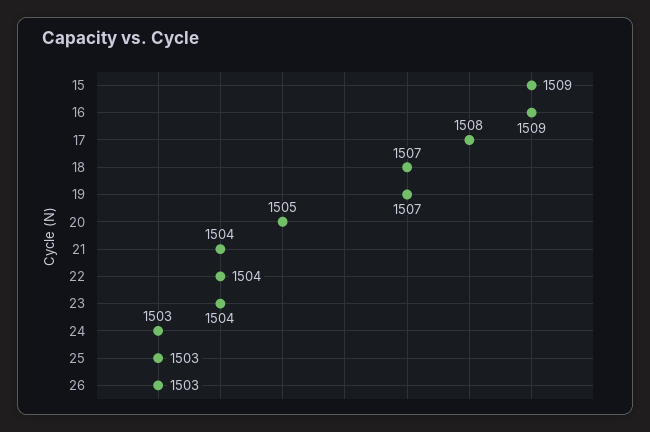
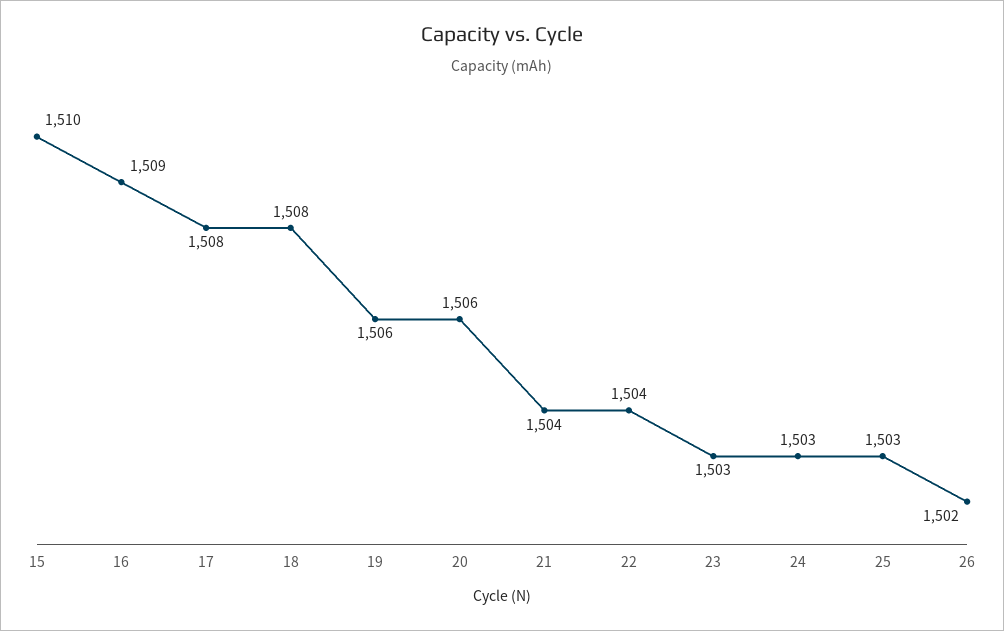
15: 1509 -> 1510
18: 1507 -> 1508
19: 1507 -> 1506
20: 1505 -> 1506
23: 1504 -> 1503
26: 1503 -> 1502

